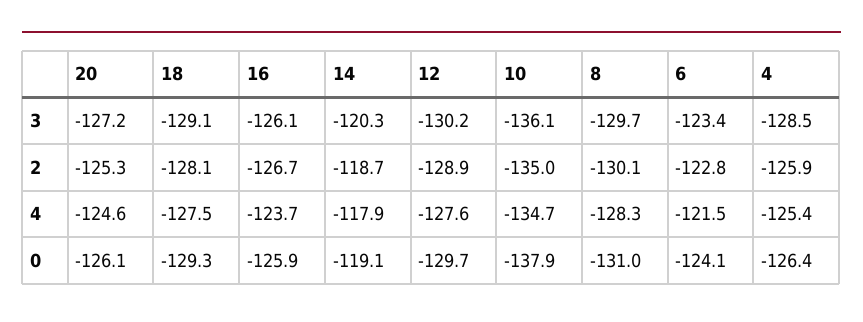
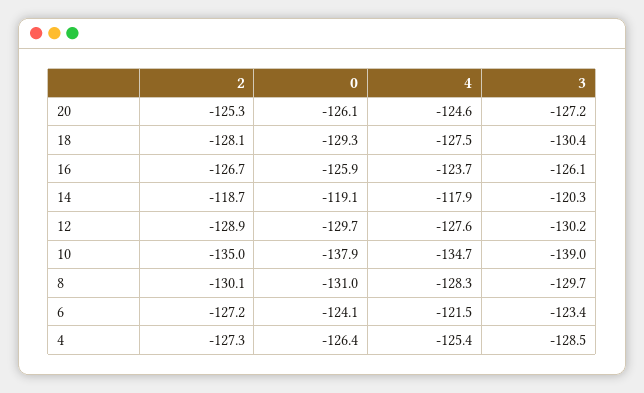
18, 3: -129.1 -> -130.4
10, 3: -136.1 -> -139
6, 2: -122.8 -> -127.2
4, 2: -125.9 -> -127.3

